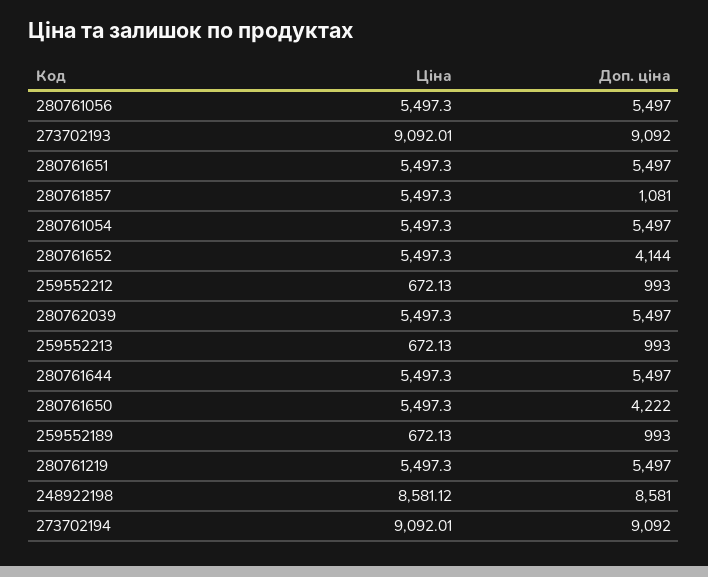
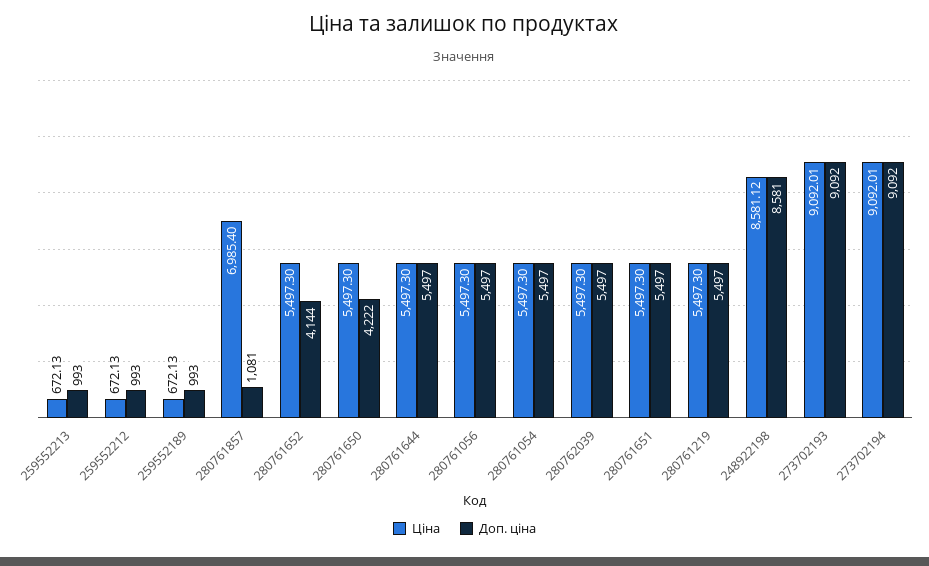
Ціна, 280761857: 5497.3 -> 6985.4

